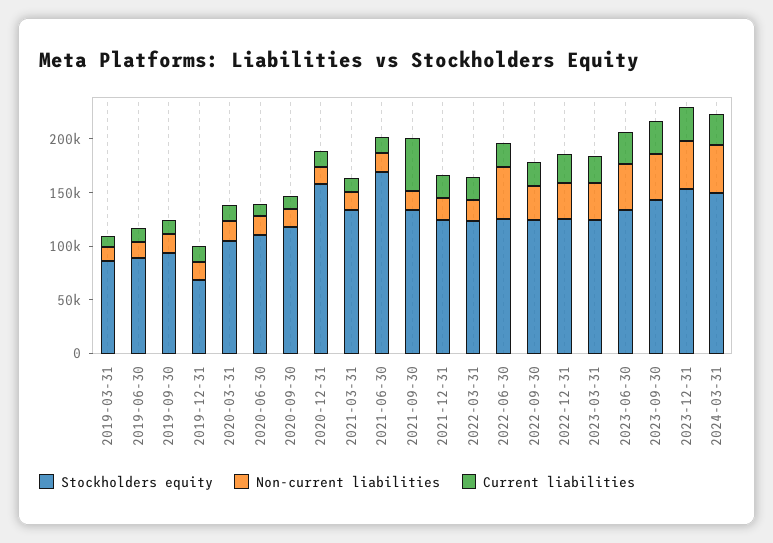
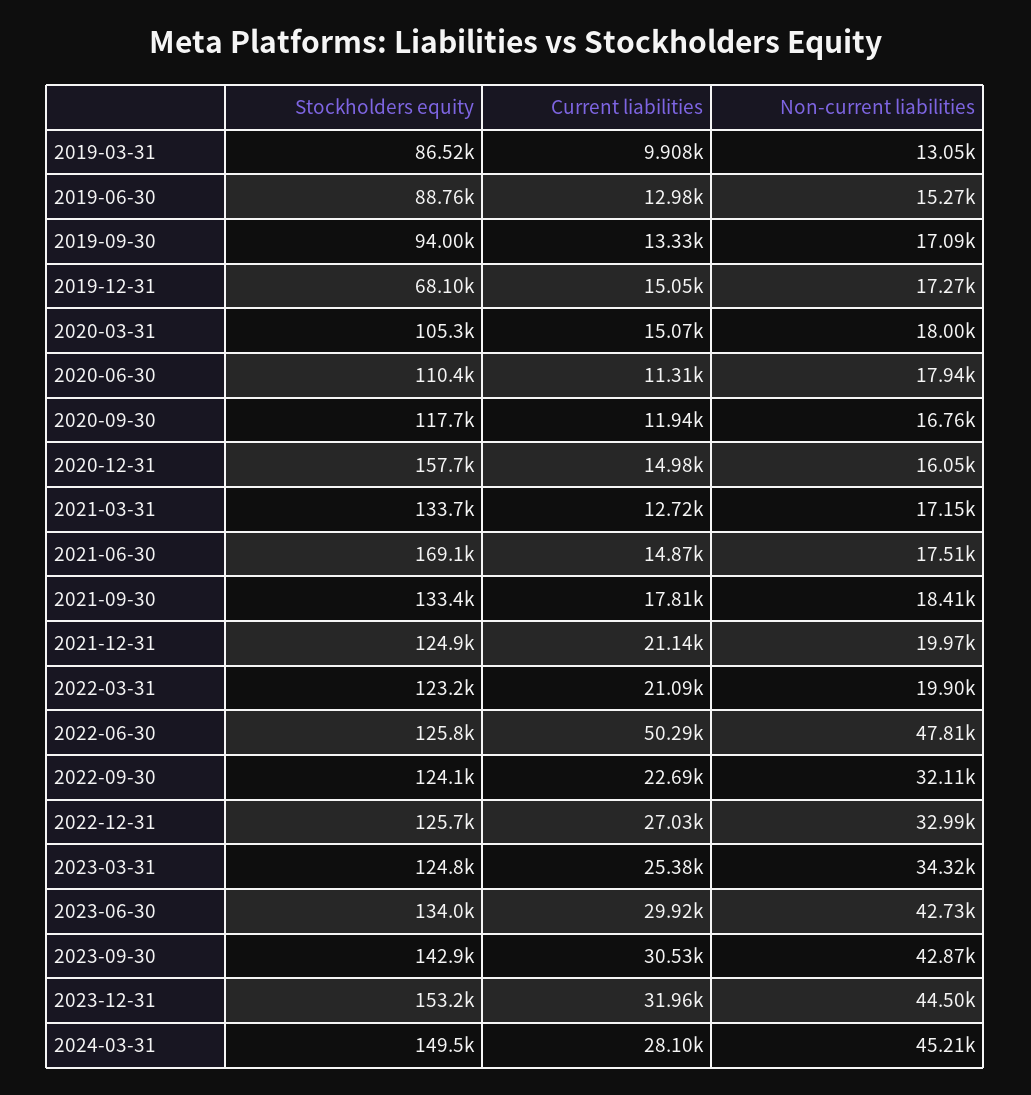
Current liabilities, 2021-09-30: 50000 -> 17810
Current liabilities, 2022-06-30: 20000 -> 50290

